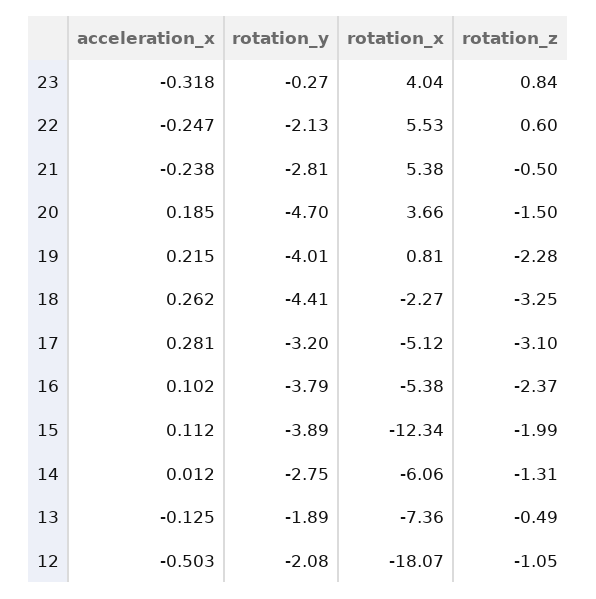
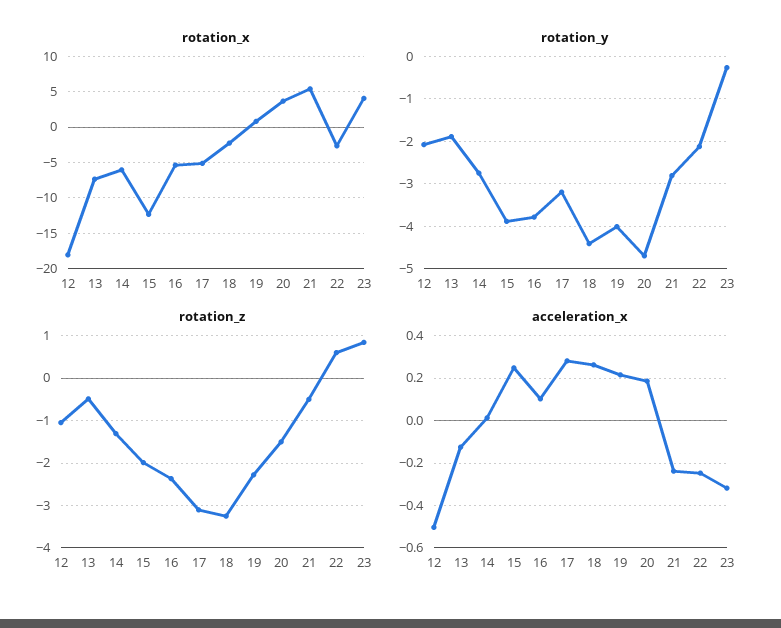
rotation_x, 22: 5.53 -> -3
acceleration_x, 15: 0.112 -> 0.25

